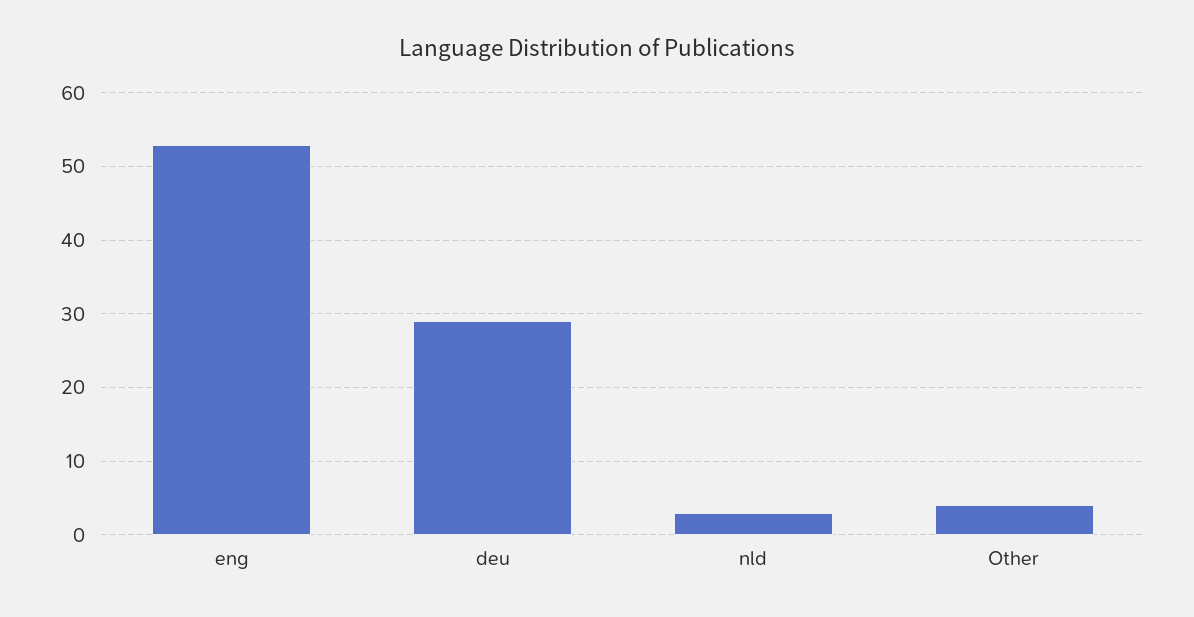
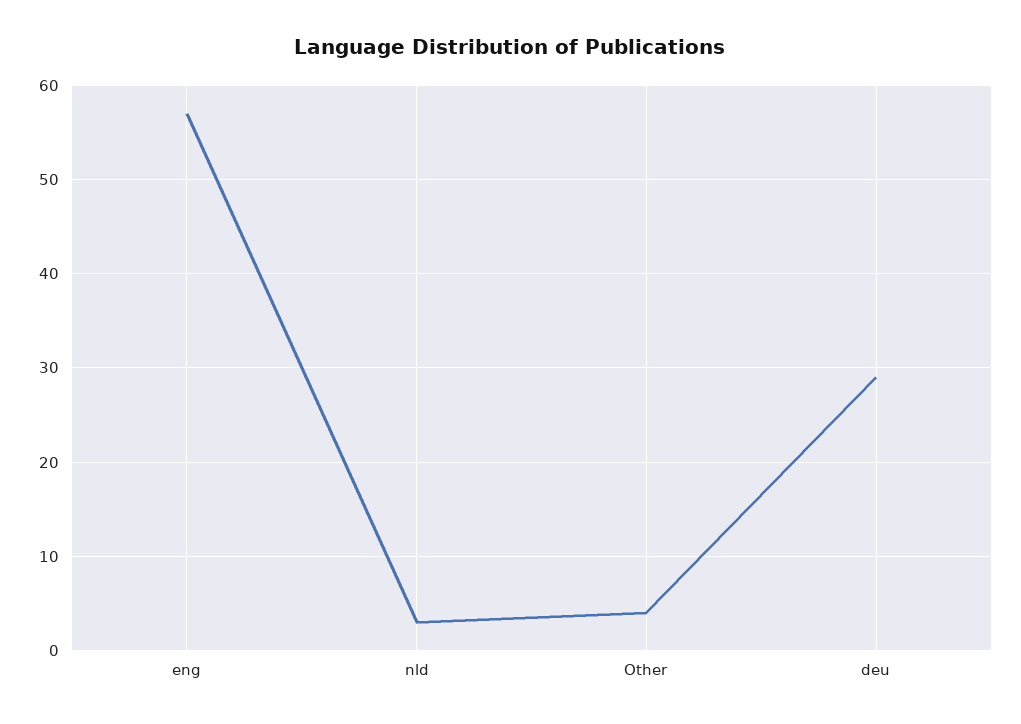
eng: 53 -> 57

